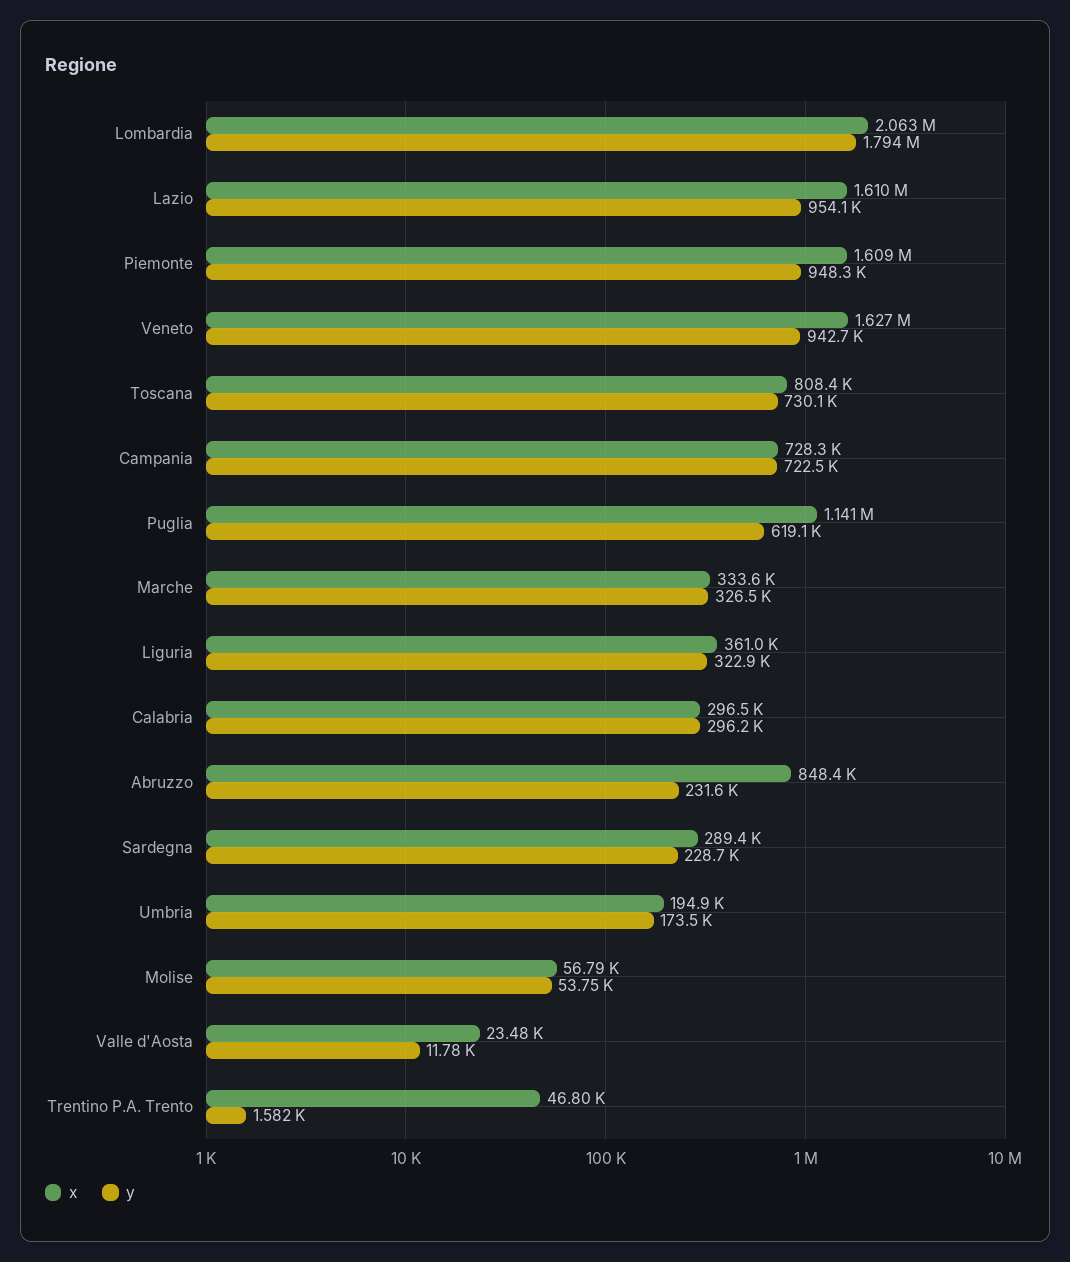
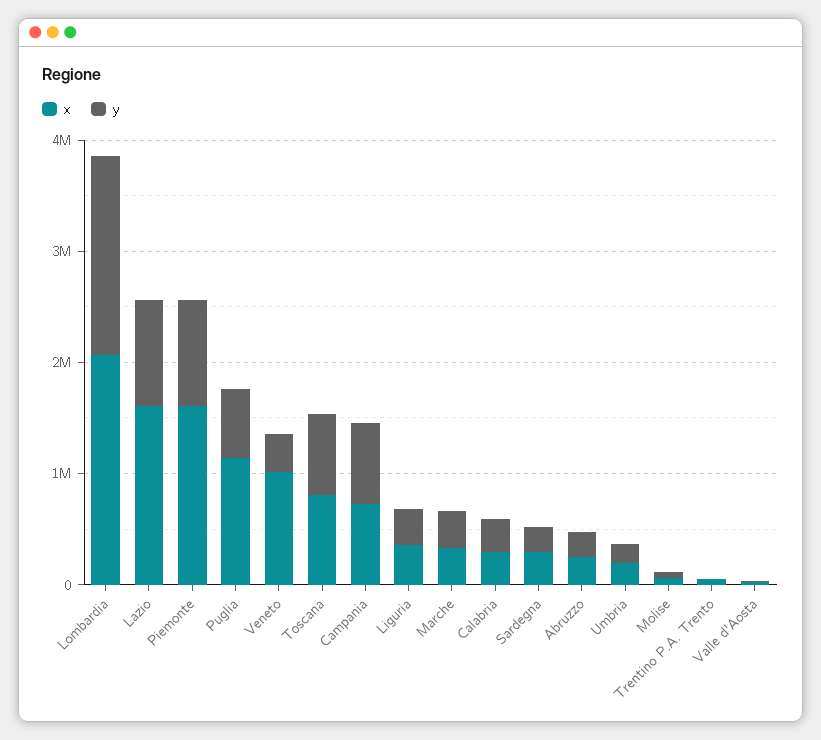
x, Veneto: 1627000 -> 1000000
y, Veneto: 942700 -> 400000
x, Abruzzo: 848400 -> 200000

